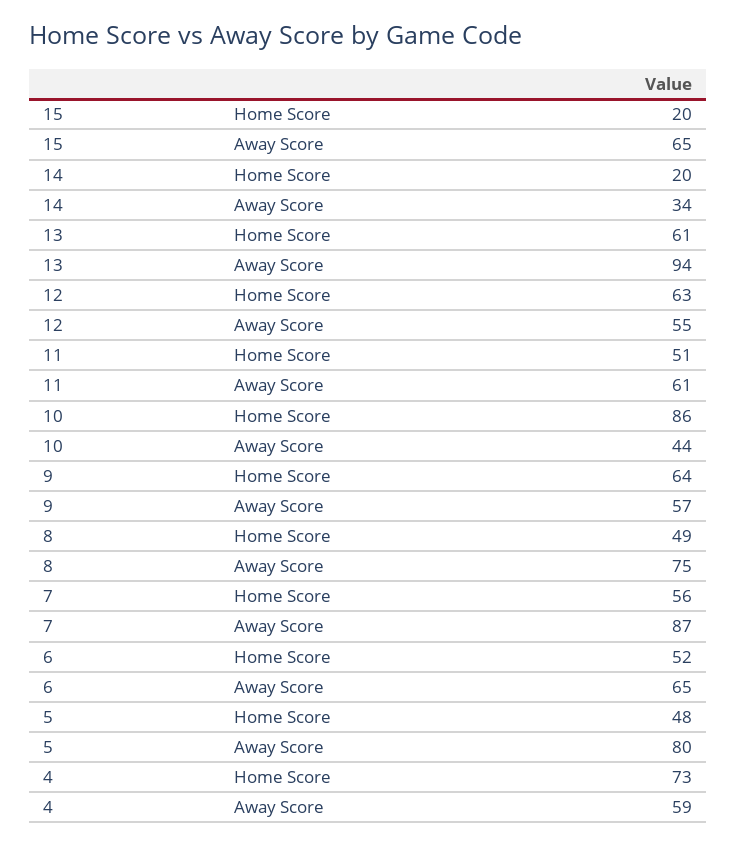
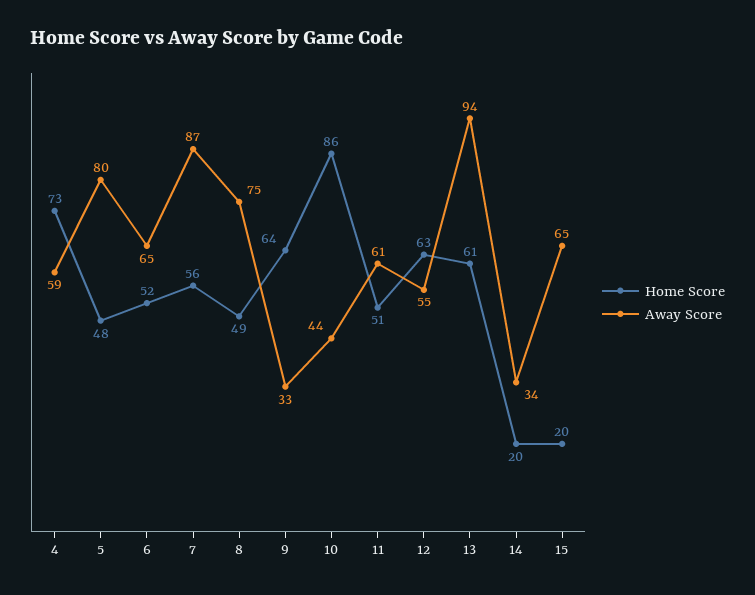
Away Score, 9: 57 -> 33

